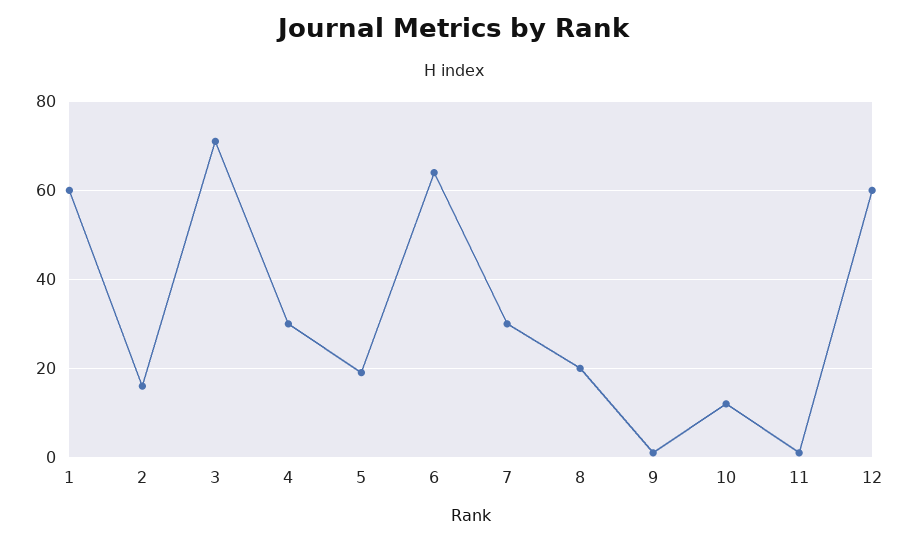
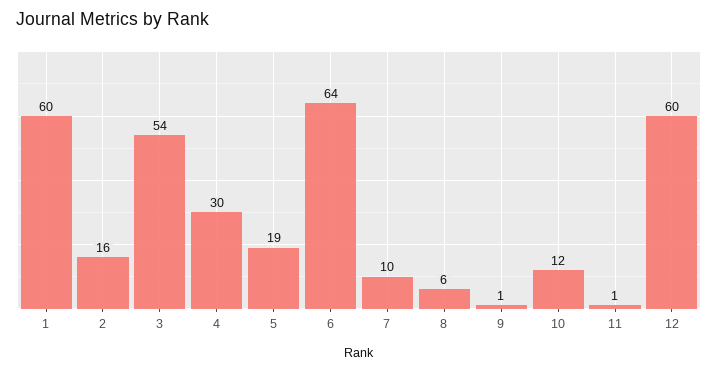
3: 70 -> 54
7: 30 -> 10
8: 20 -> 6

